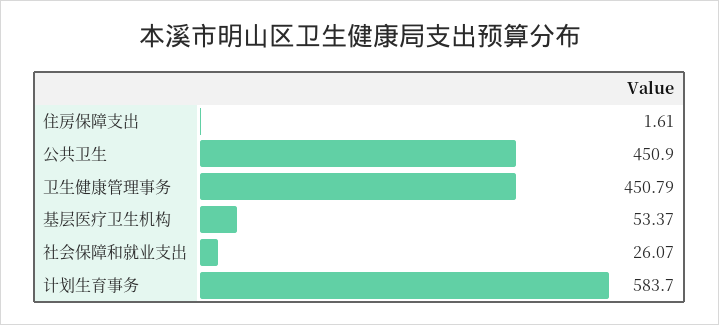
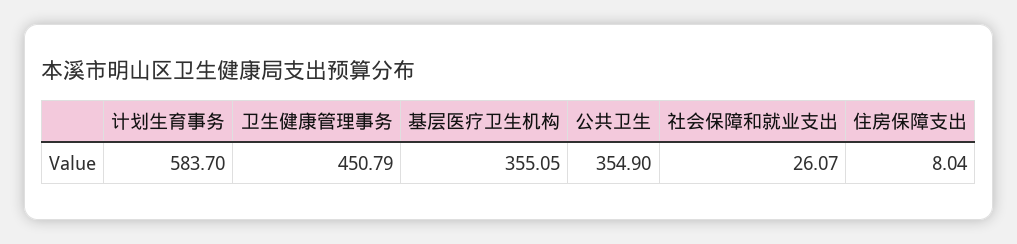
住房保障支出: 1.61 -> 8.04
公共卫生: 450.9 -> 354.9
基层医疗卫生机构: 53.37 -> 355.05

